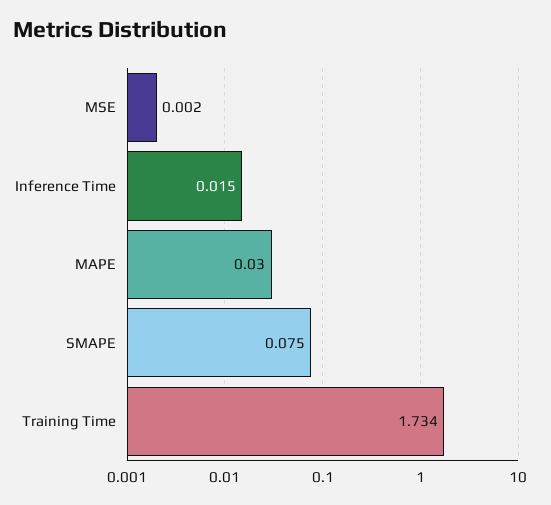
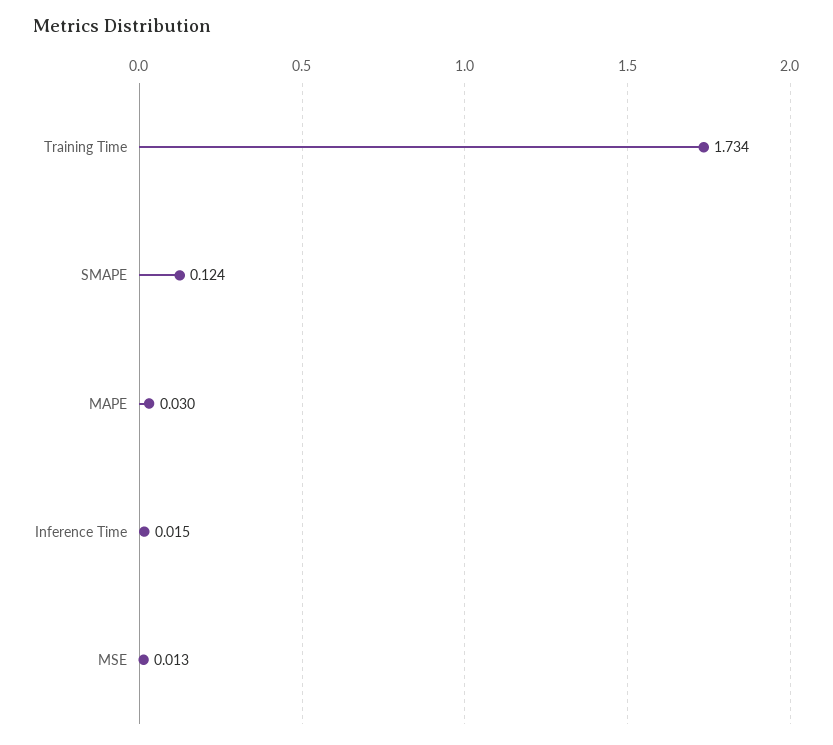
MSE: 0.002 -> 0.013
SMAPE: 0.075 -> 0.124

